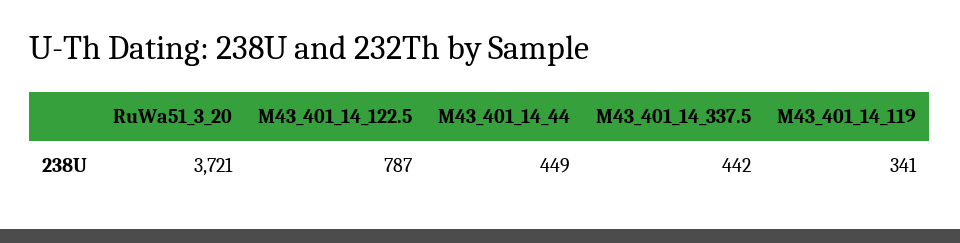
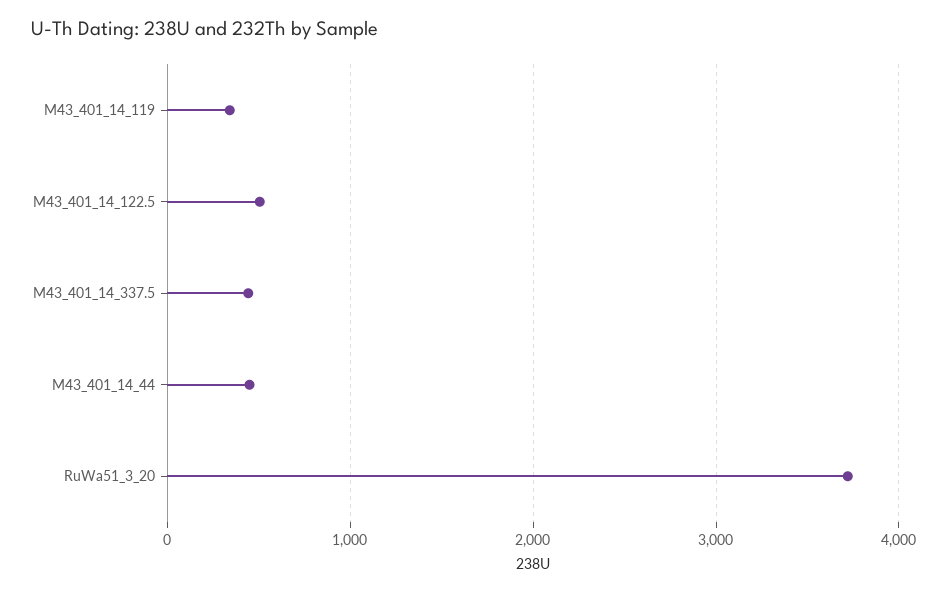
M43_401_14_122.5: 787 -> 500

